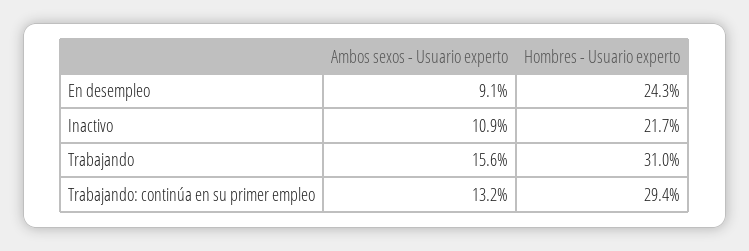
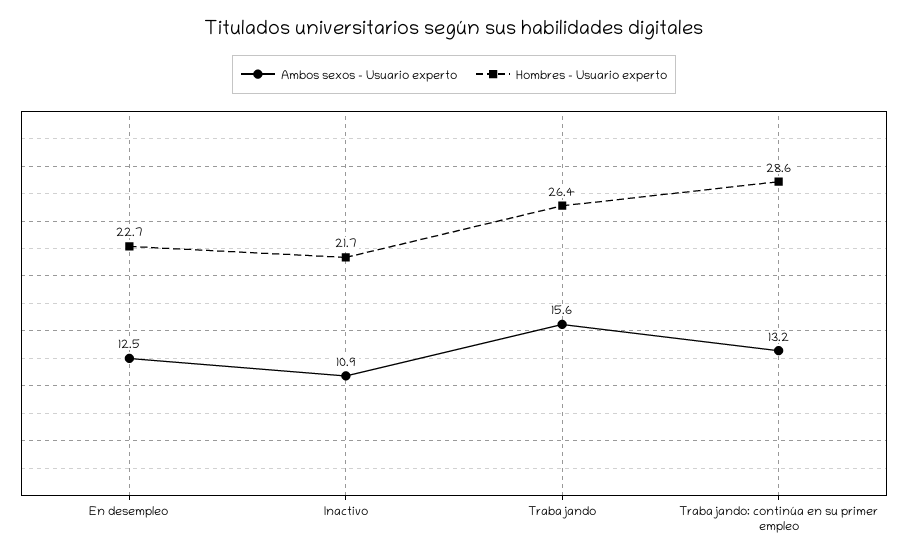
Ambos sexos - Usuario experto, En desempleo: 9.1 -> 12.5
Hombres - Usuario experto, En desempleo: 24.3 -> 22.7
Hombres - Usuario experto, Trabajando: 31 -> 26.4
Hombres - Usuario experto, Trabajando: continúa en su primer empleo: 29.4 -> 28.6

